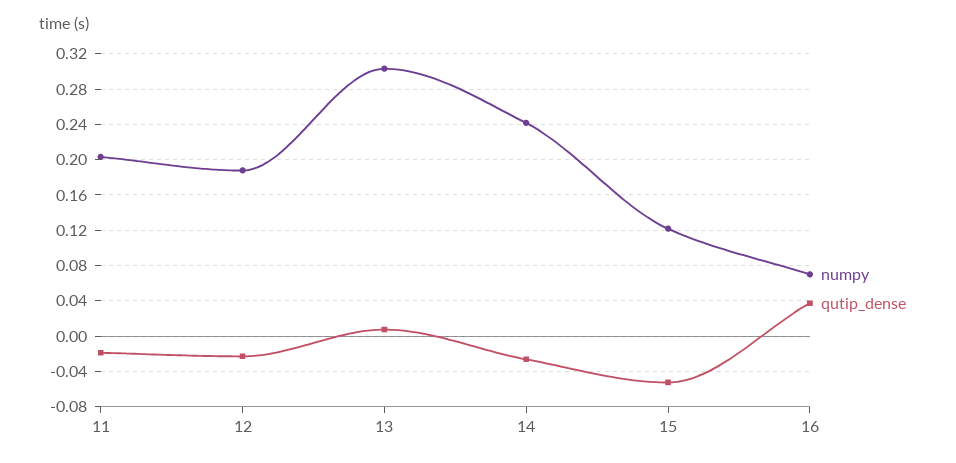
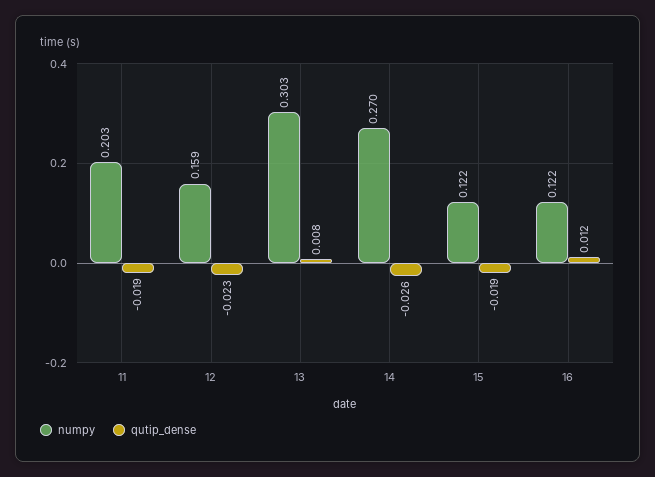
numpy, 12: 0.19 -> 0.159
numpy, 14: 0.24 -> 0.27
qutip_dense, 15: -0.05 -> -0.019
numpy, 16: 0.07 -> 0.122
qutip_dense, 16: 0.04 -> 0.012

